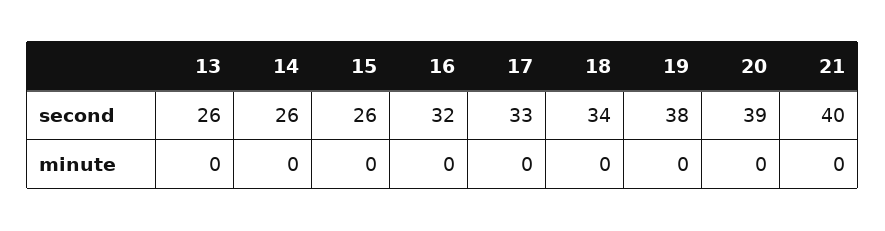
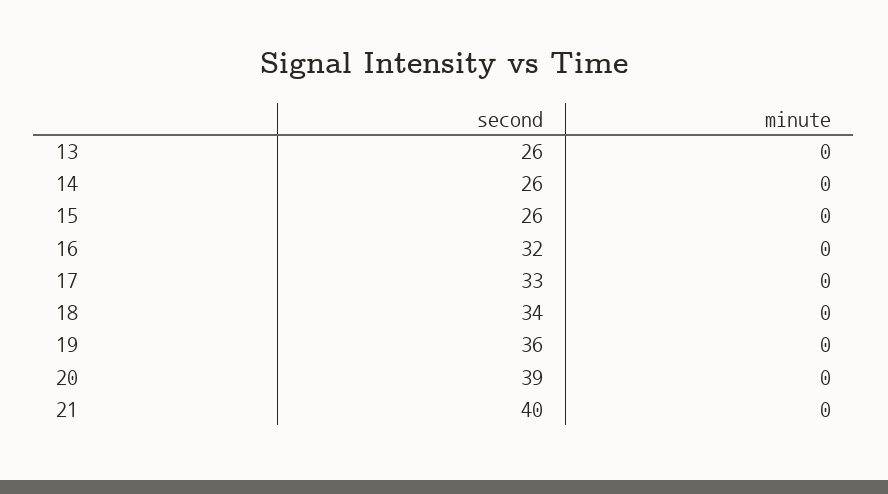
19, second: 38 -> 36

